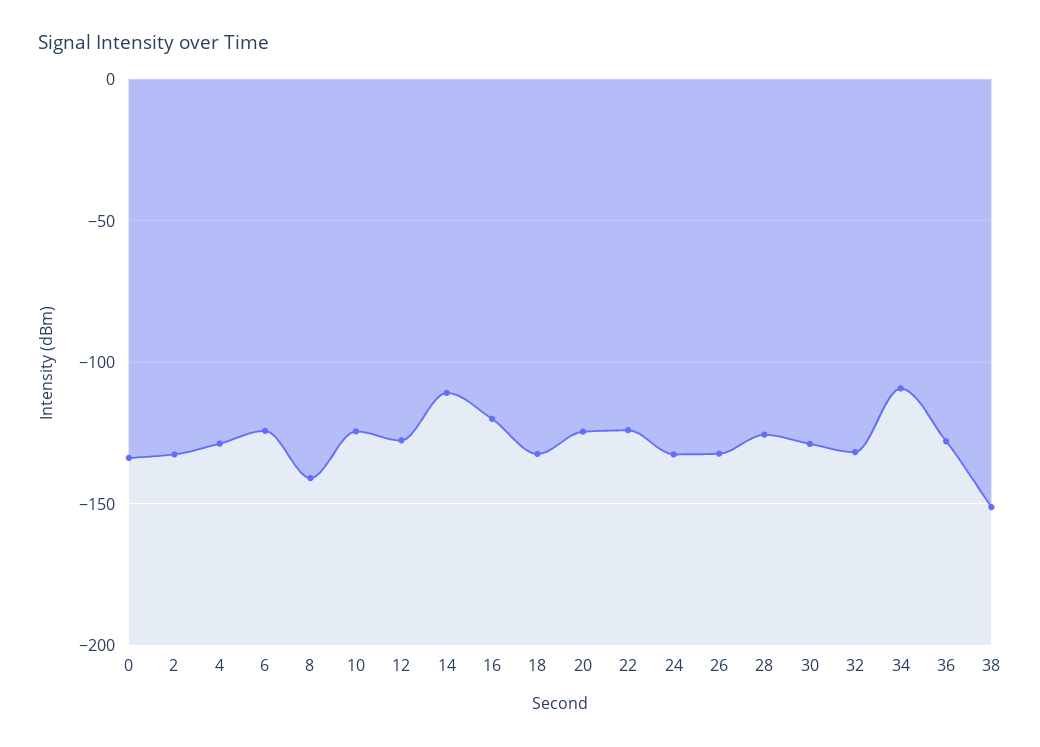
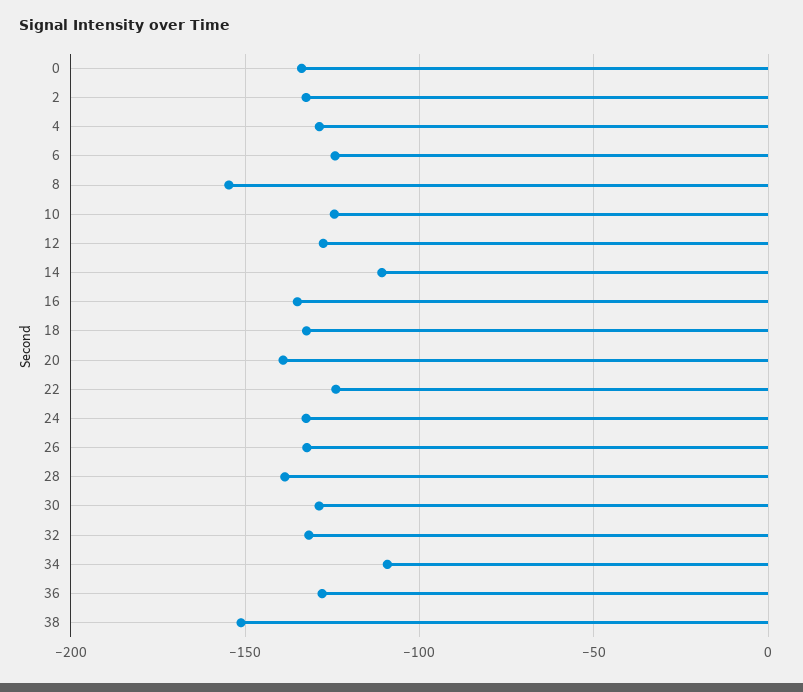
8: -140 -> -155
16: -120 -> -135
20: -125 -> -140
28: -125 -> -140

